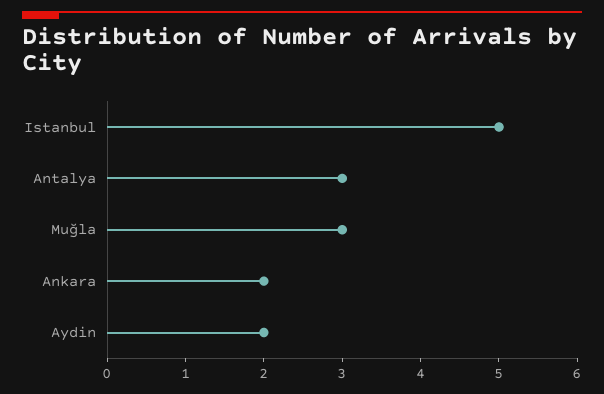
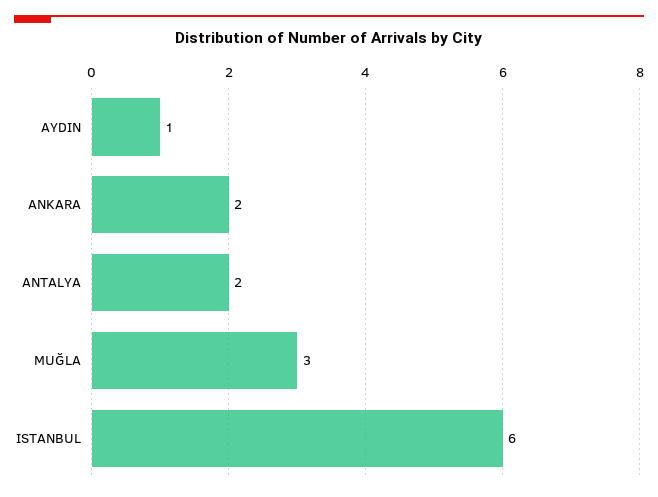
Istanbul: 5 -> 6
Antalya: 3 -> 2
Aydin: 2 -> 1

